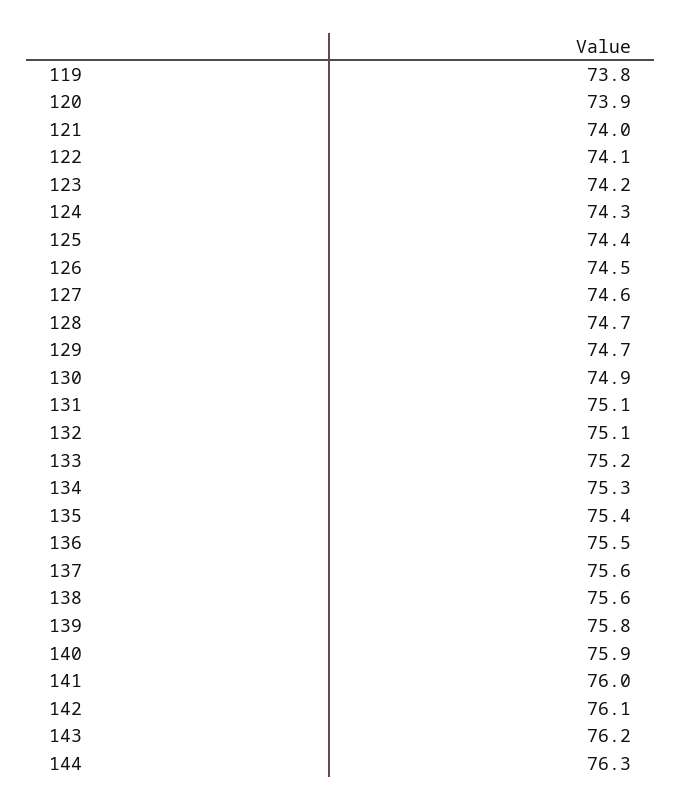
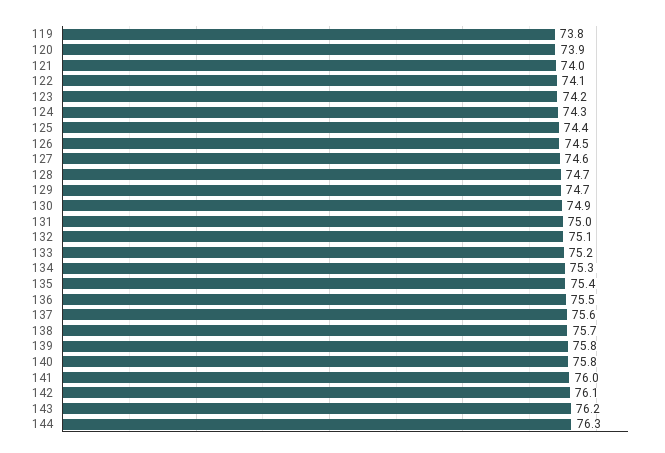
131: 75.1 -> 75
138: 75.6 -> 75.7
140: 75.9 -> 75.8

